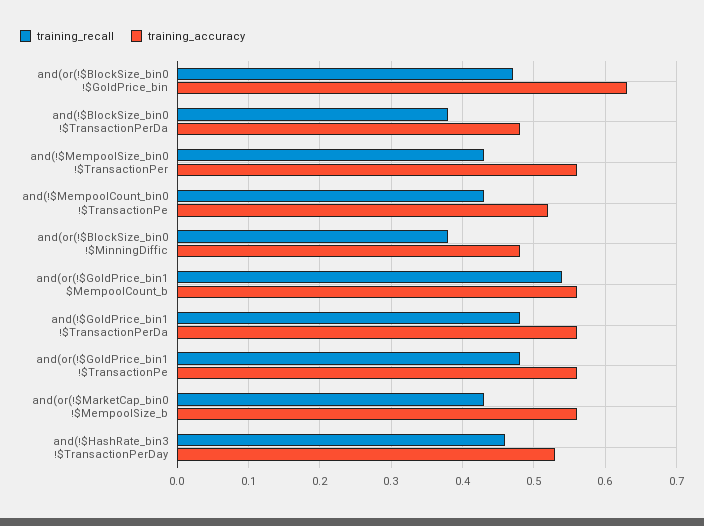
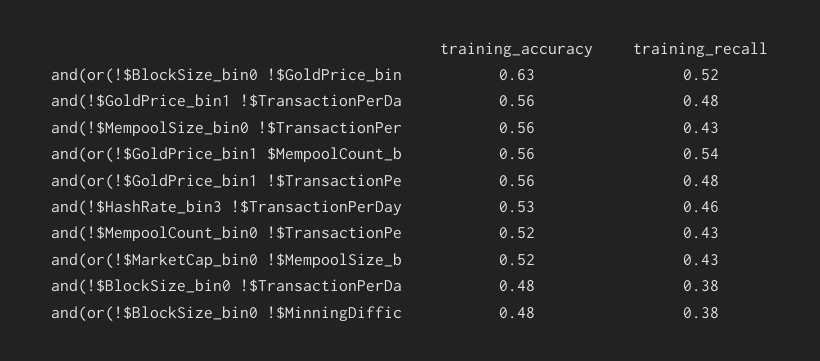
training_recall, and(or(!$BlockSize_bin0 !$GoldPrice_bin: 0.47 -> 0.52
training_accuracy, and(or(!$MarketCap_bin0 !$MempoolSize_b: 0.56 -> 0.52

